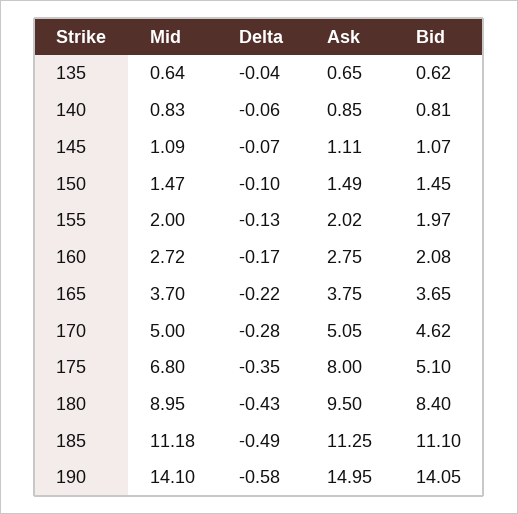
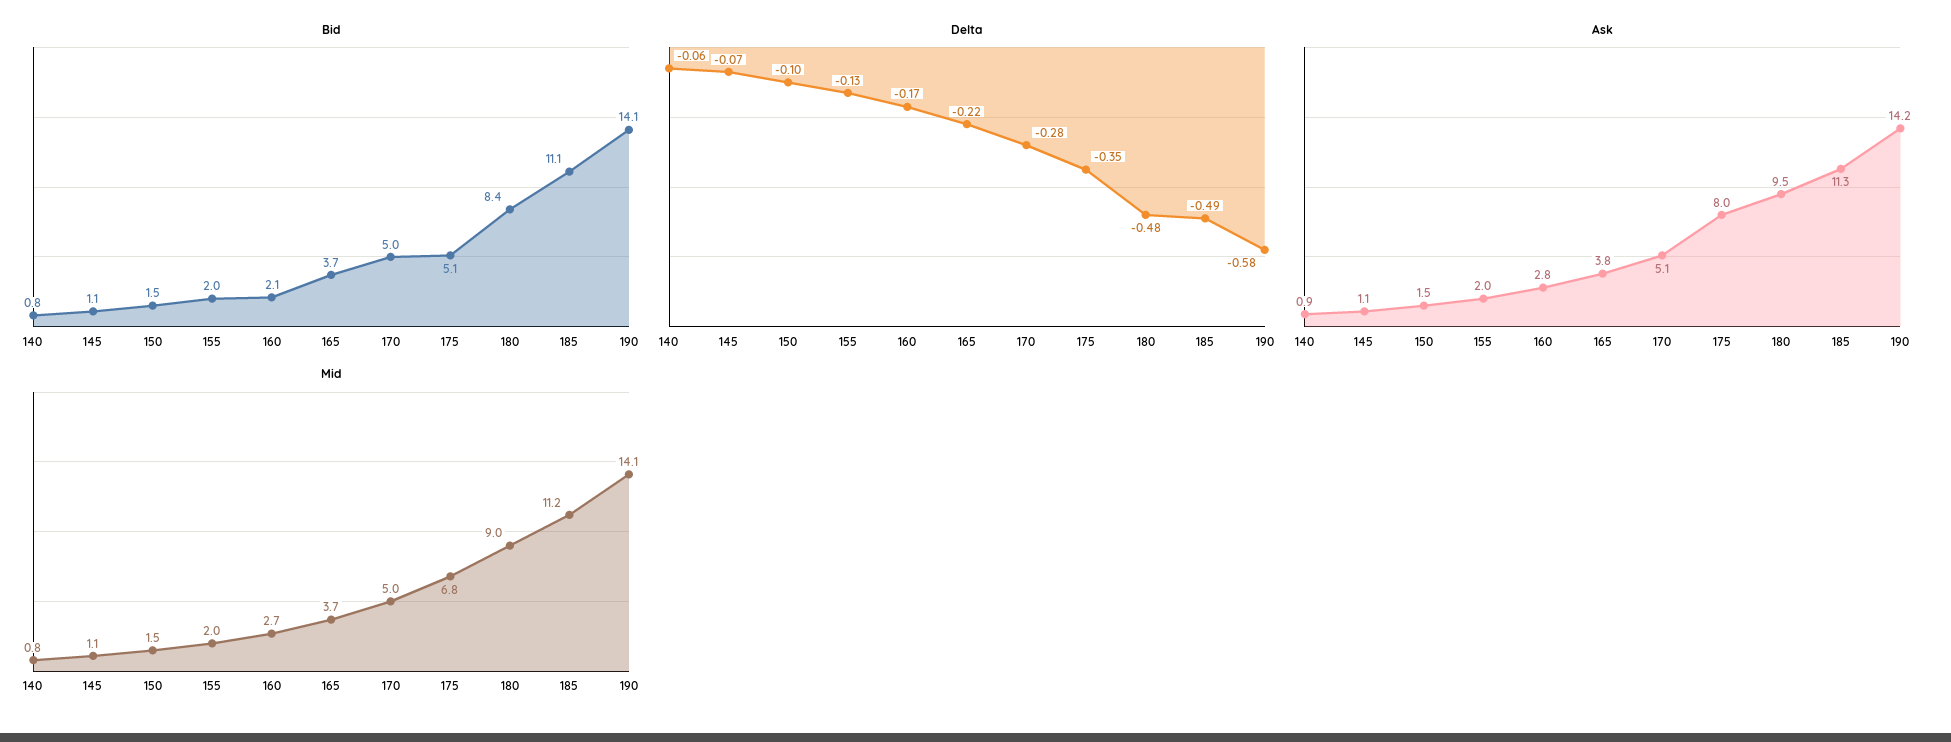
Mid, 135: 0.64 -> none
Delta, 135: -0.04 -> none
Ask, 135: 0.65 -> none
Bid, 135: 0.62 -> none
Bid, 170: 4.62 -> 5
Delta, 180: -0.43 -> -0.48
Ask, 190: 14.95 -> 14.2

